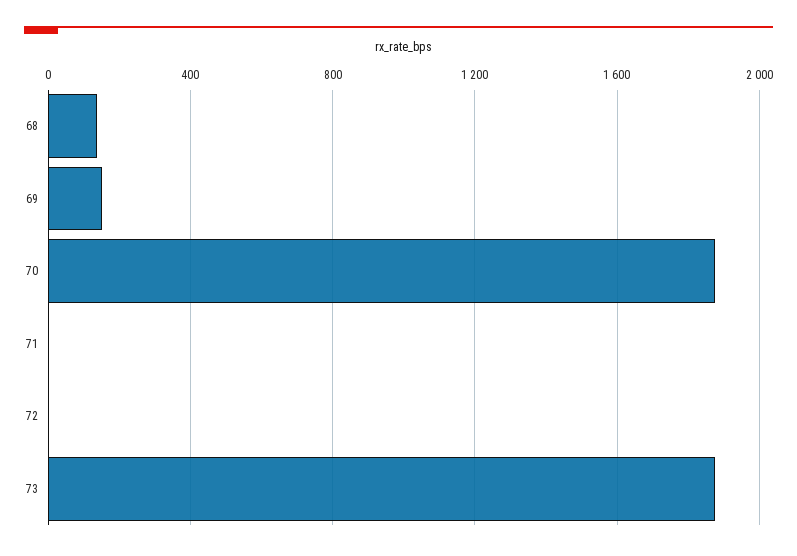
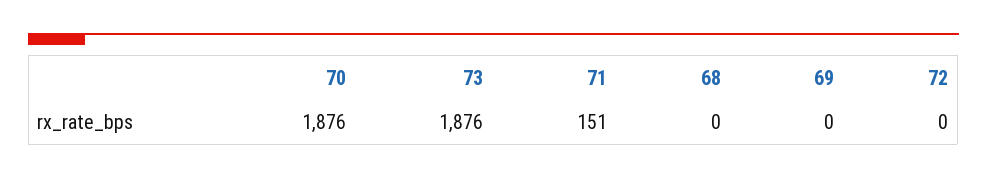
68: 150 -> 0
69: 150 -> 0
71: 0 -> 151

